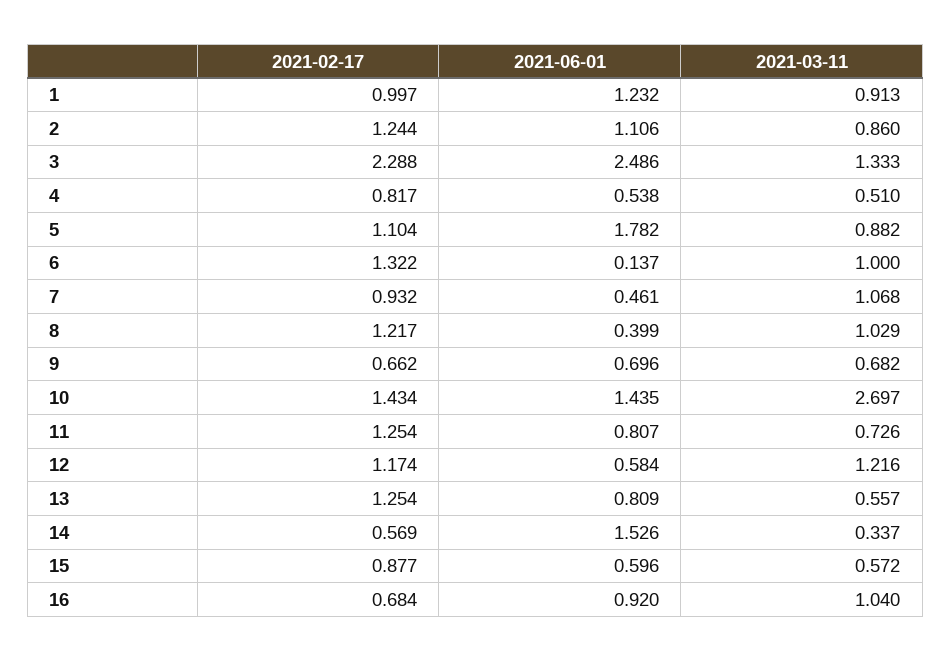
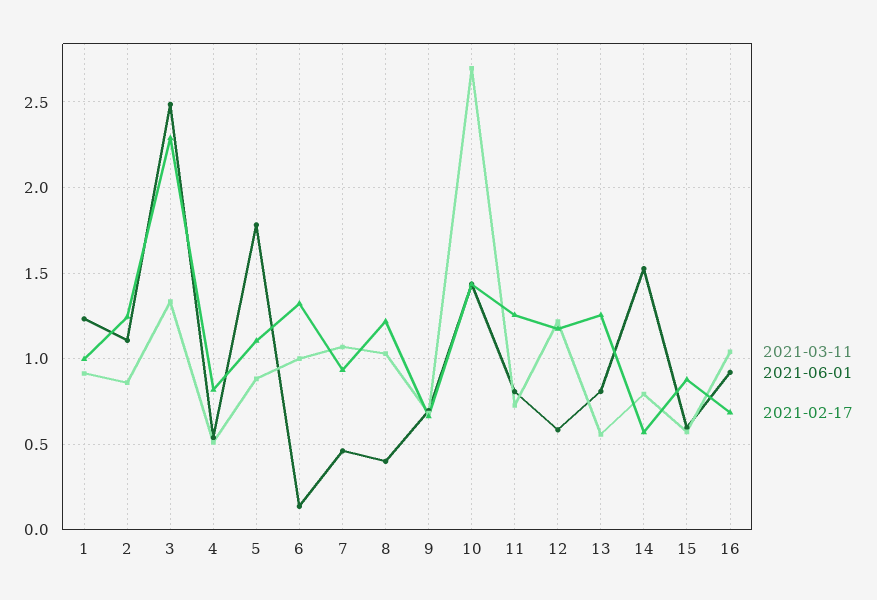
2021-03-11, 14: 0.337 -> 0.8

